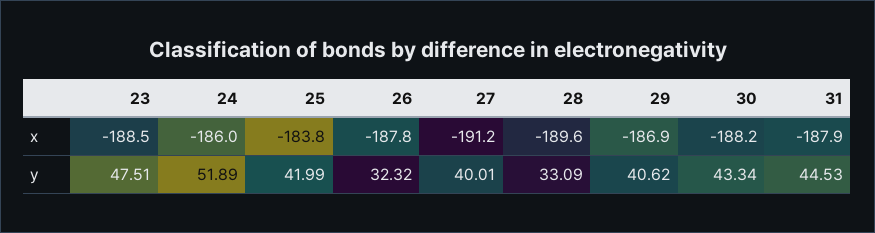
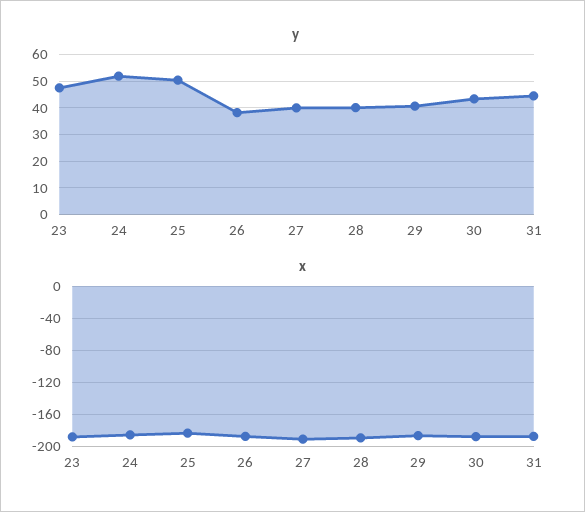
y, 25: 41.99 -> 50
y, 26: 32.32 -> 37.5
y, 28: 33.09 -> 40

